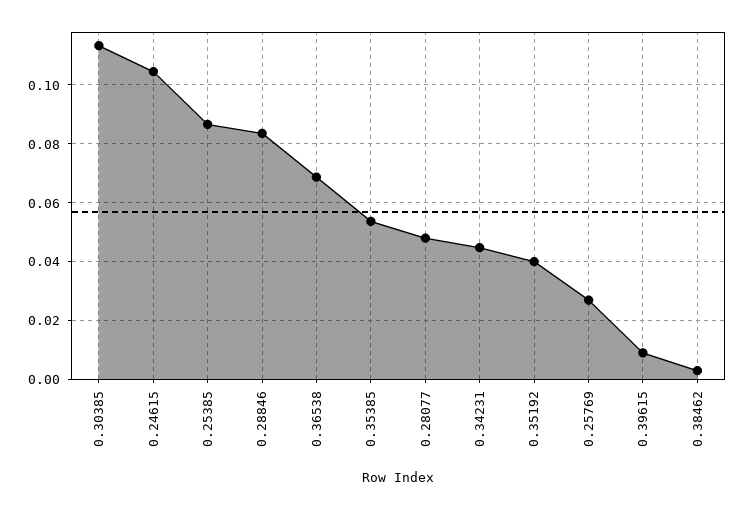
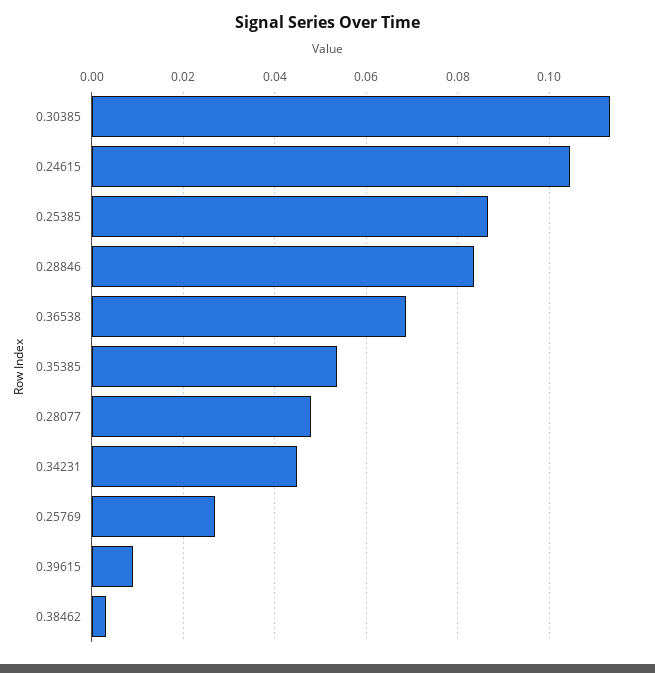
0.35192: 0.04 -> none

